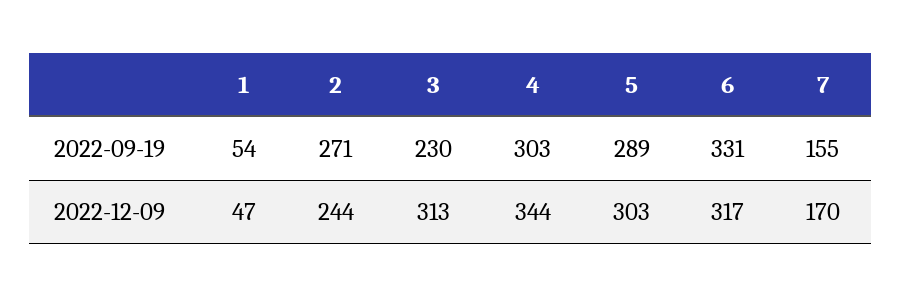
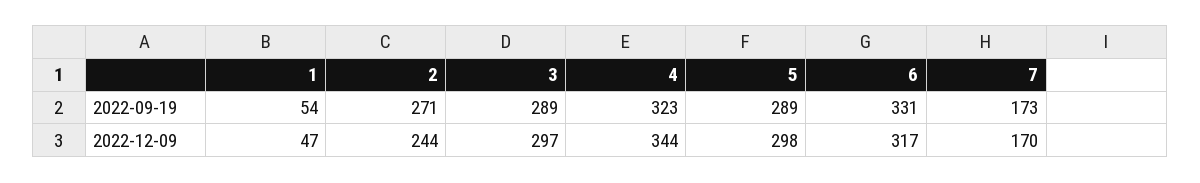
3, 2022-09-19: 230 -> 289
4, 2022-09-19: 303 -> 323
7, 2022-09-19: 155 -> 173
3, 2022-12-09: 313 -> 297
5, 2022-12-09: 303 -> 298

